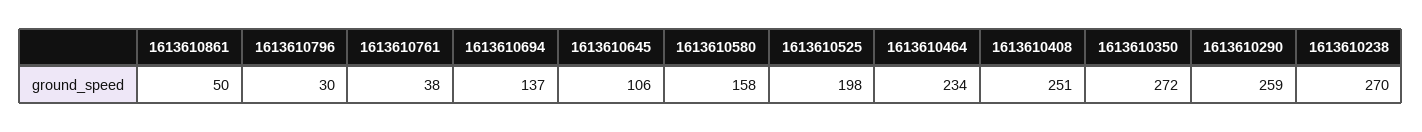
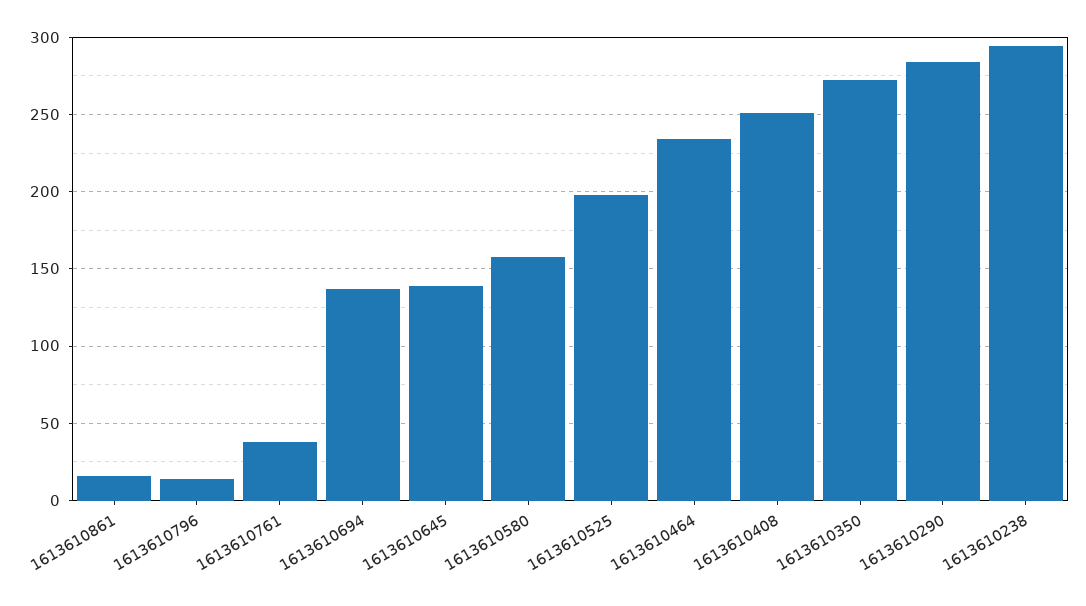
1613610861: 50 -> 15
1613610796: 30 -> 15
1613610645: 106 -> 140
1613610290: 259 -> 285
1613610238: 270 -> 295

